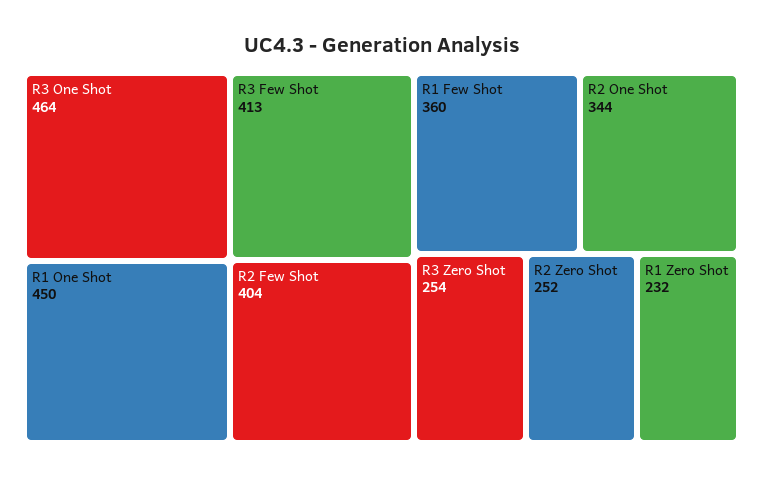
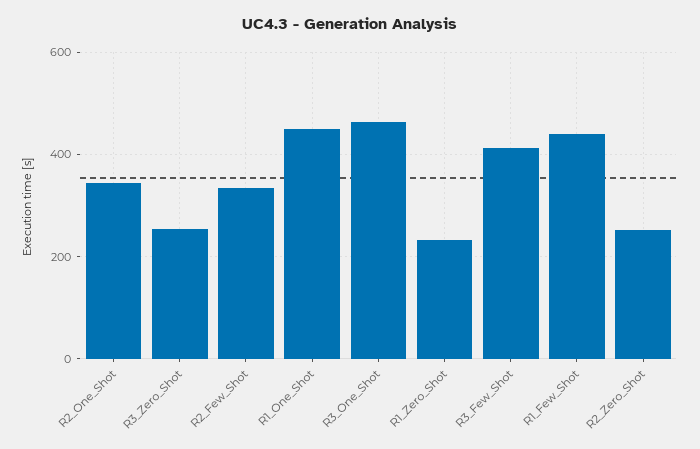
R2 Few Shot: 404 -> 340
R1 Few Shot: 360 -> 440

